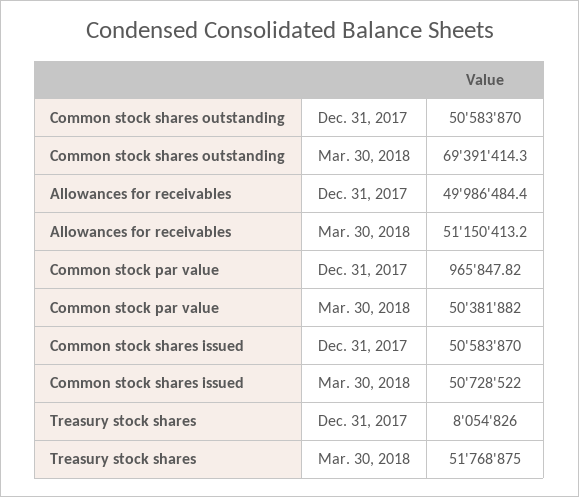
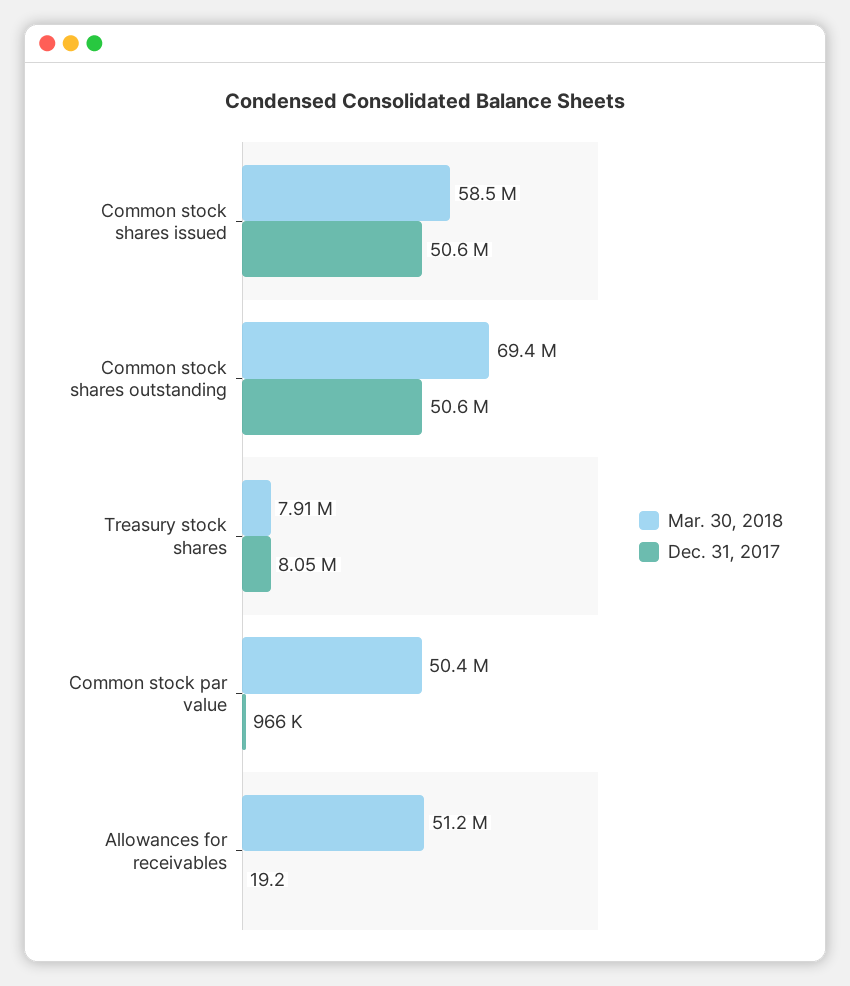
Dec. 31, 2017, Allowances for receivables: 49986484.4 -> 19.2
Mar. 30, 2018, Common stock shares issued: 50728522 -> 58500000
Mar. 30, 2018, Treasury stock shares: 51768875 -> 7910000

